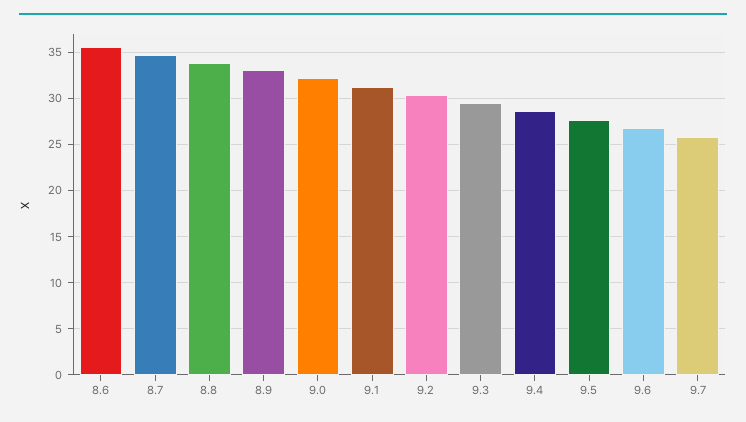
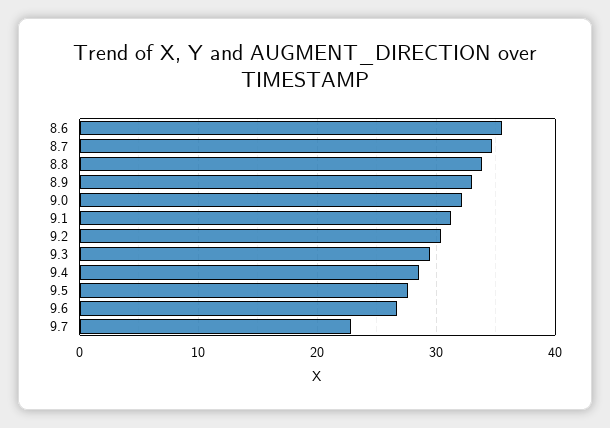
9.7: 26 -> 23

